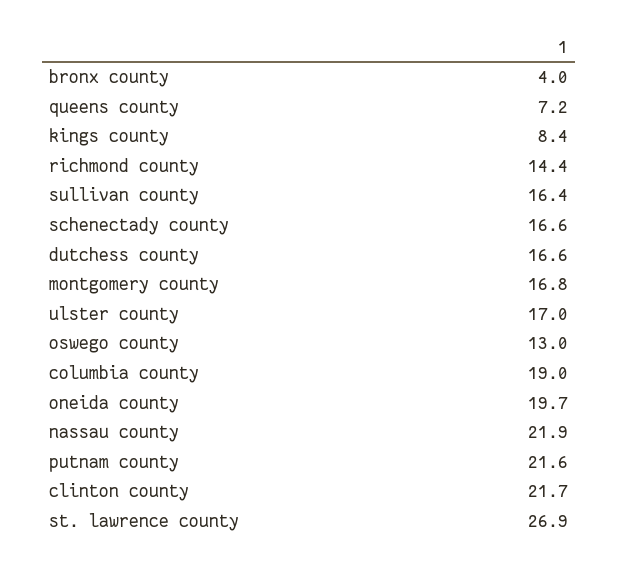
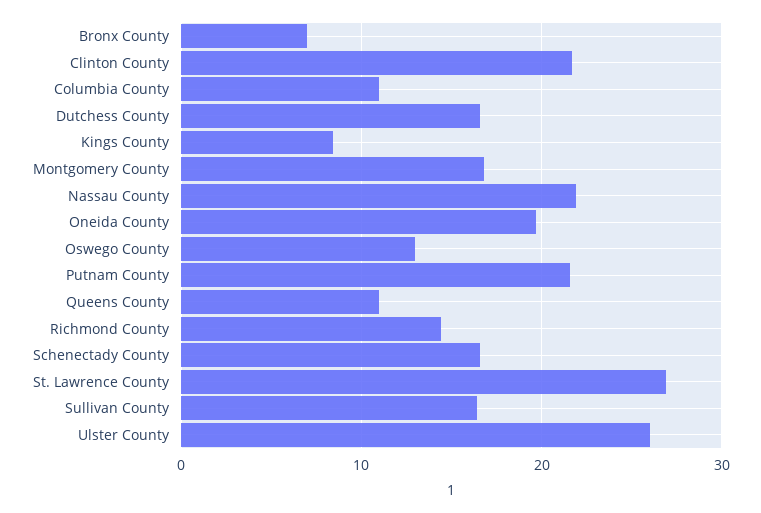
bronx county: 4 -> 7
queens county: 7.2 -> 11
ulster county: 17 -> 26
columbia county: 19 -> 11

